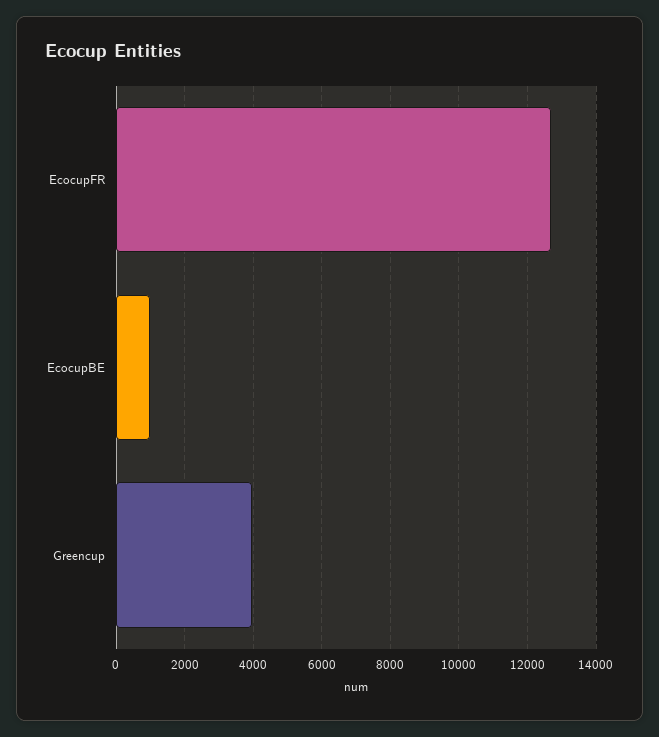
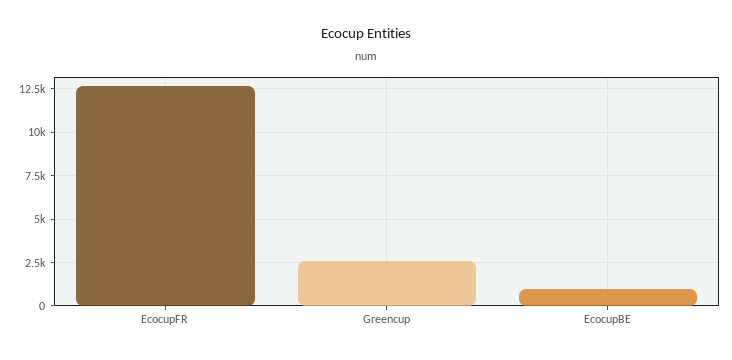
Greencup: 4000 -> 2500

